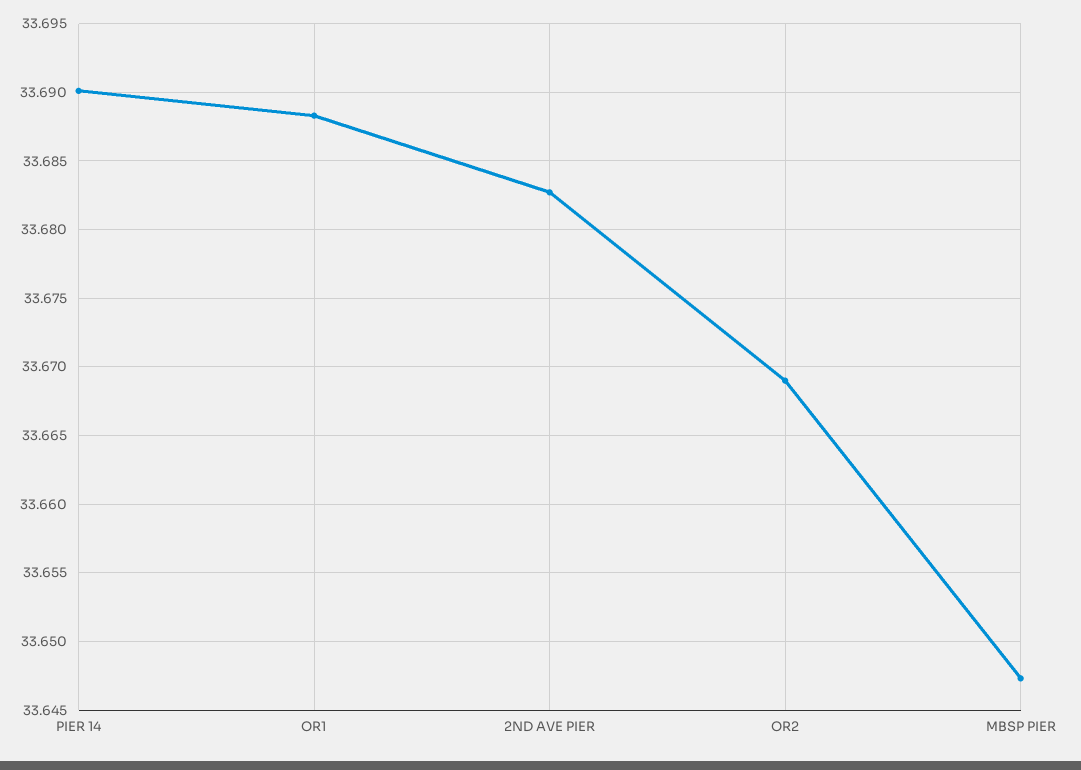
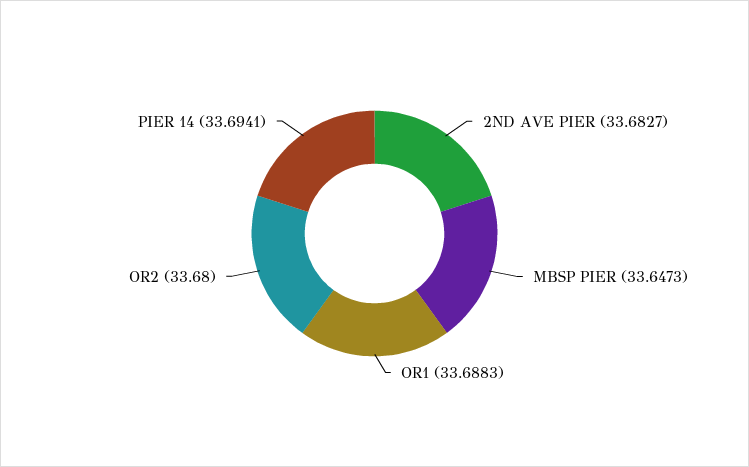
PIER 14: 33.69 -> 33.6941
OR2: 33.669 -> 33.68

